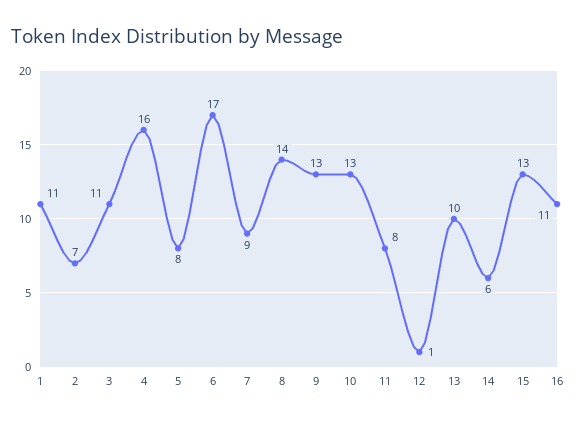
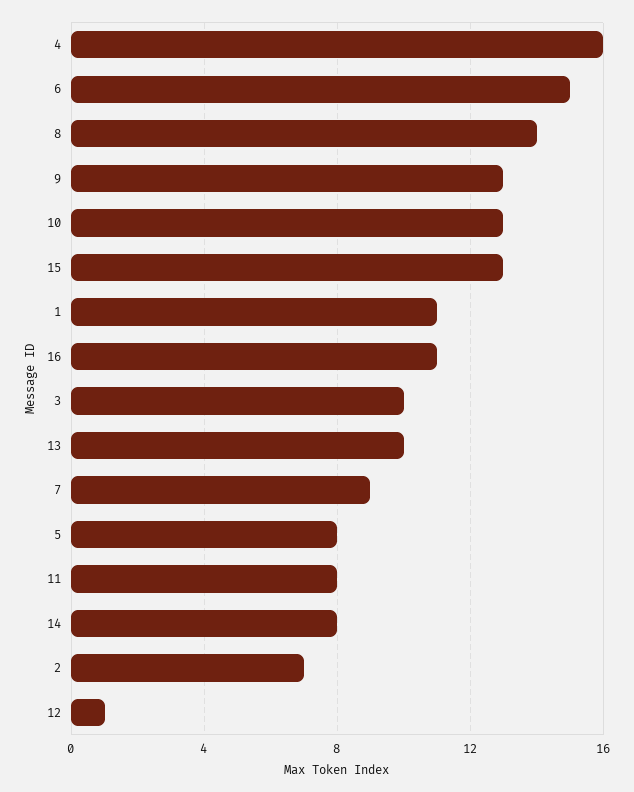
3: 11 -> 10
6: 17 -> 15
14: 6 -> 8

